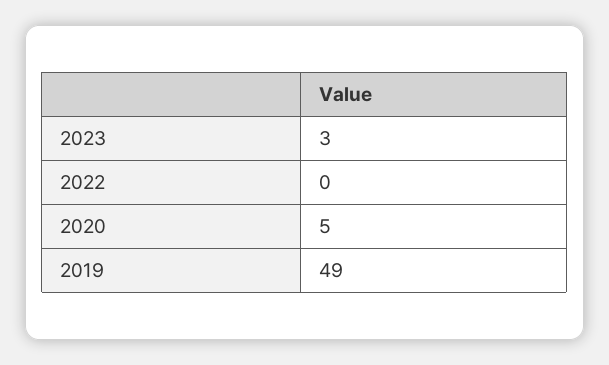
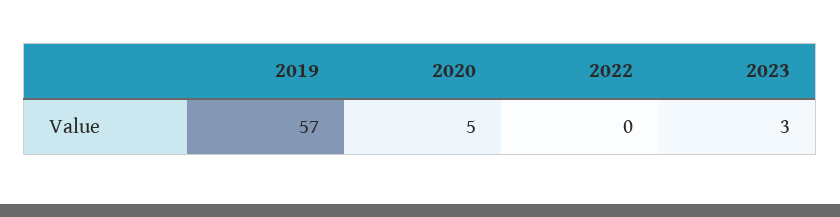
2019: 49 -> 57

